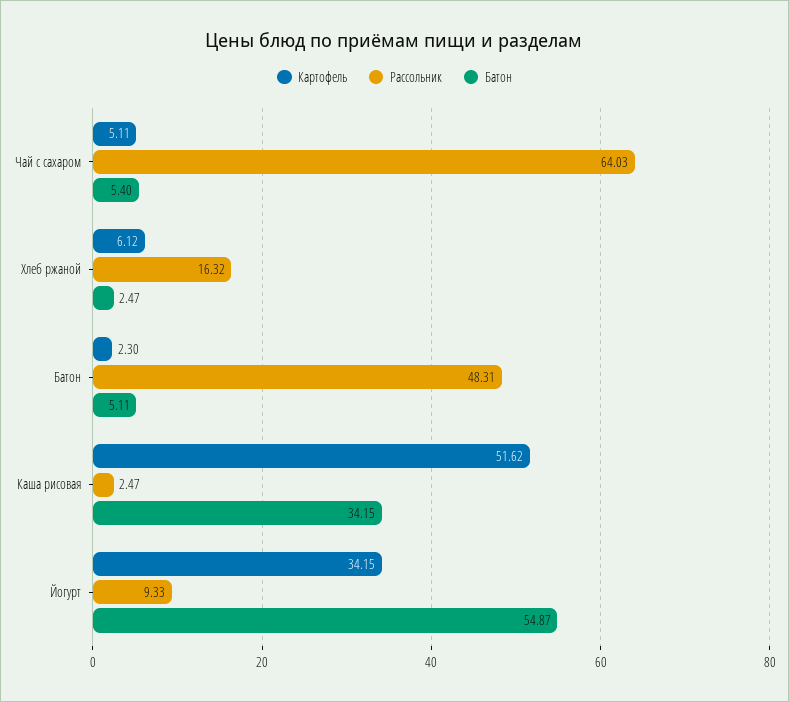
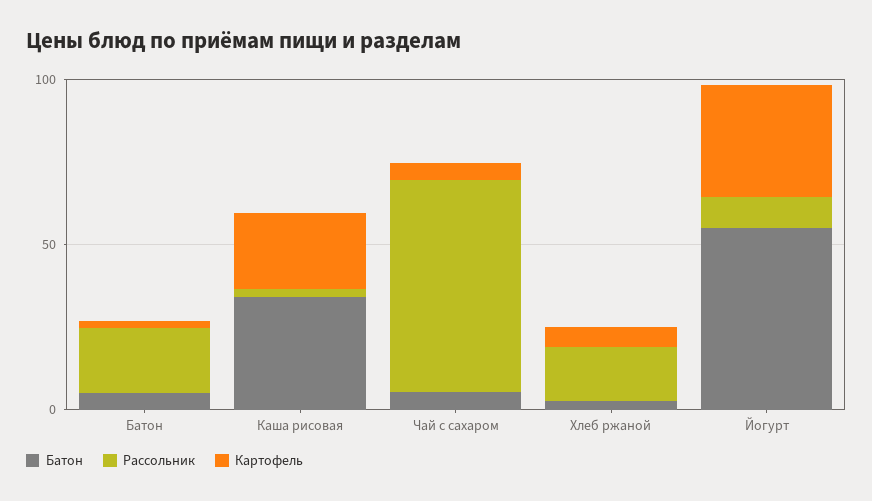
Рассольник, Батон: 48.31 -> 20
Картофель, Каша рисовая: 51.62 -> 20

